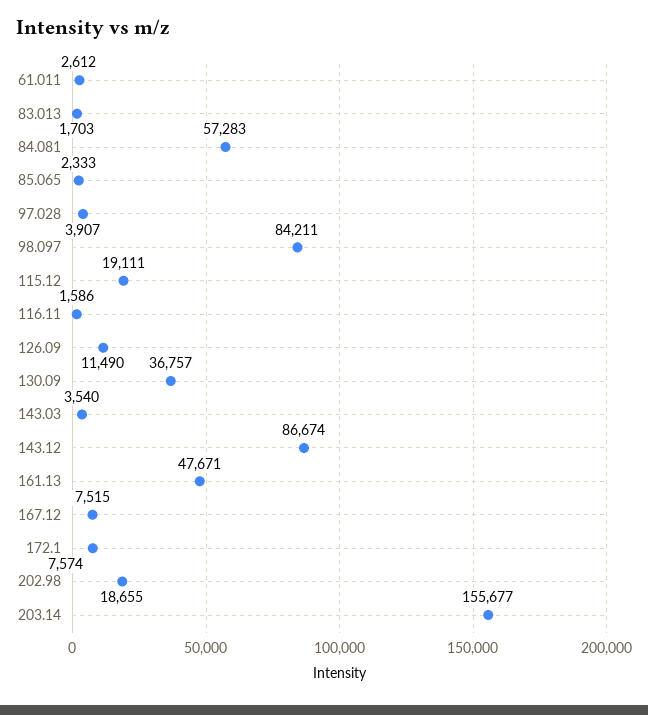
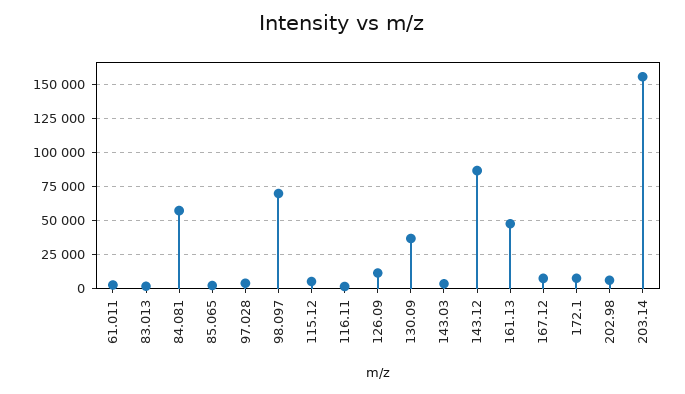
98.097: 84211 -> 70000
115.12: 19111 -> 5000
202.98: 18655 -> 5000

